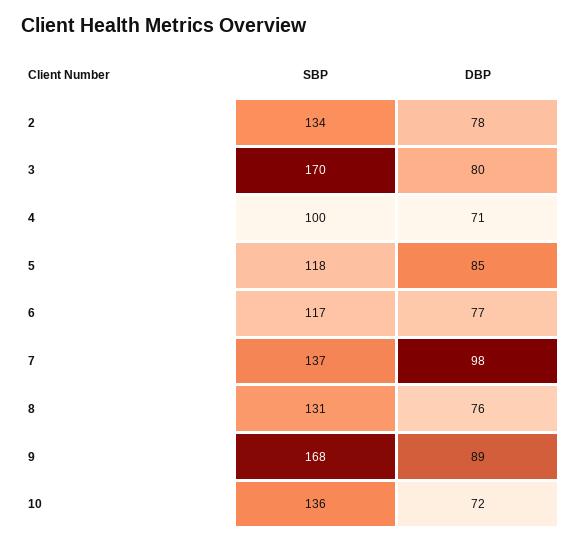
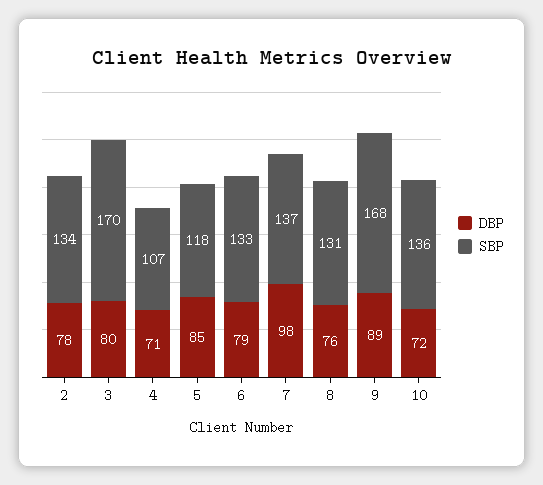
SBP, 4: 100 -> 107
SBP, 6: 117 -> 133
DBP, 6: 77 -> 79

